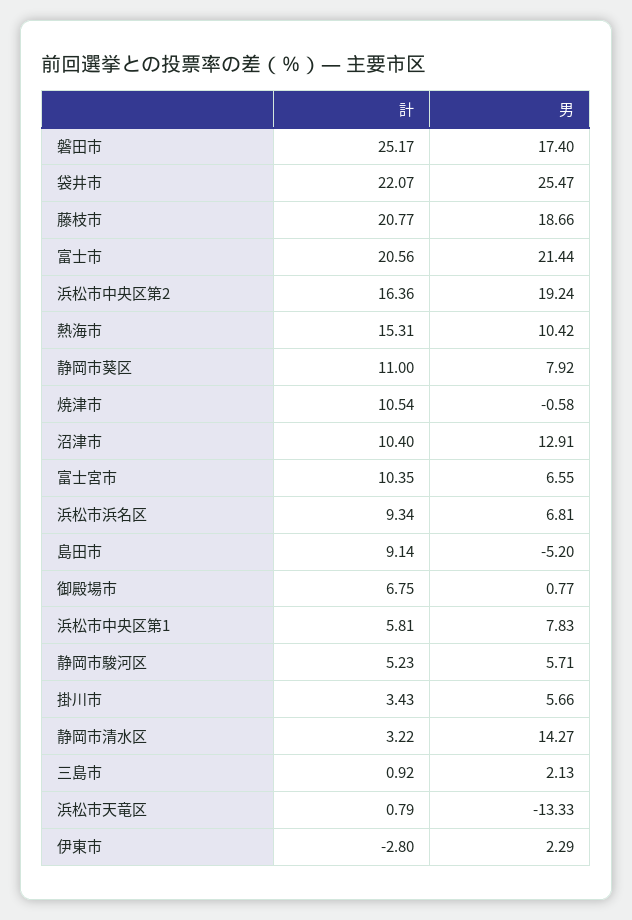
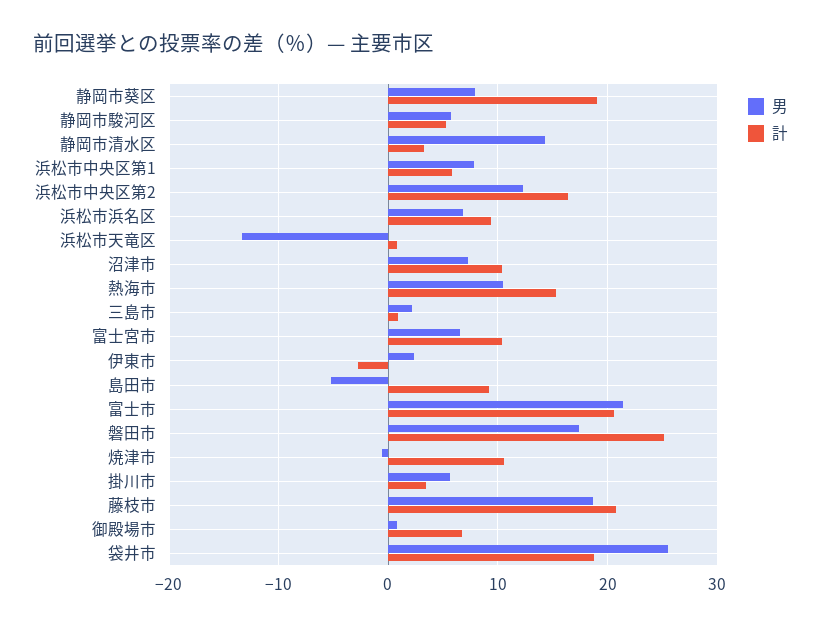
計, 袋井市: 22.07 -> 19
男, 浜松市中央区第2: 19.24 -> 12
計, 静岡市葵区: 11 -> 19
男, 沼津市: 12.91 -> 7

